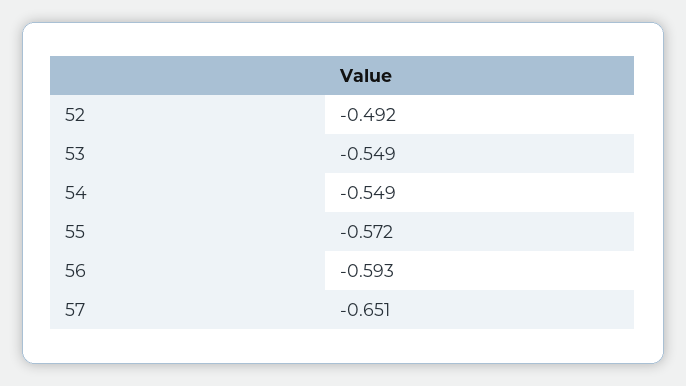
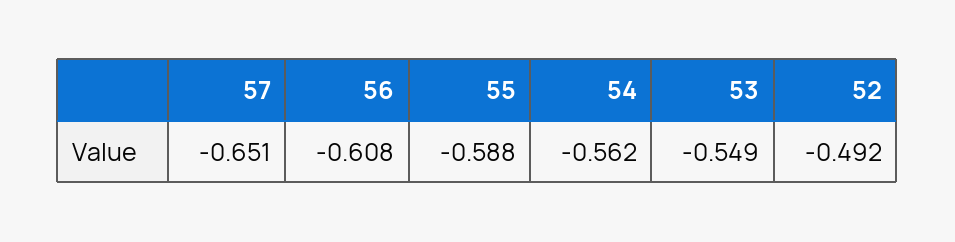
54: -0.549 -> -0.562
55: -0.572 -> -0.588
56: -0.593 -> -0.608

